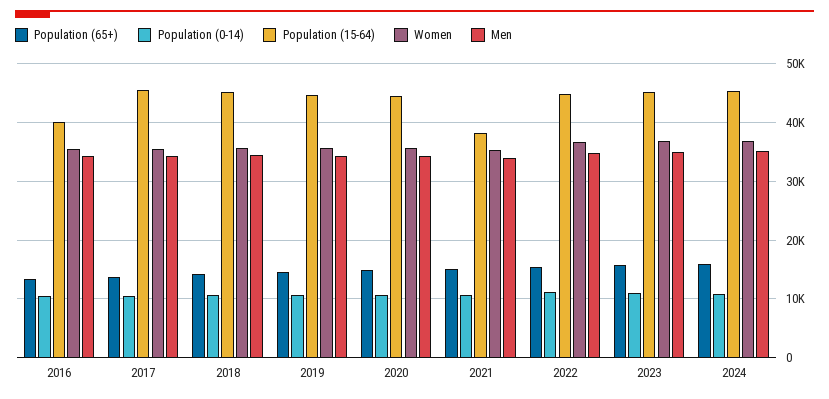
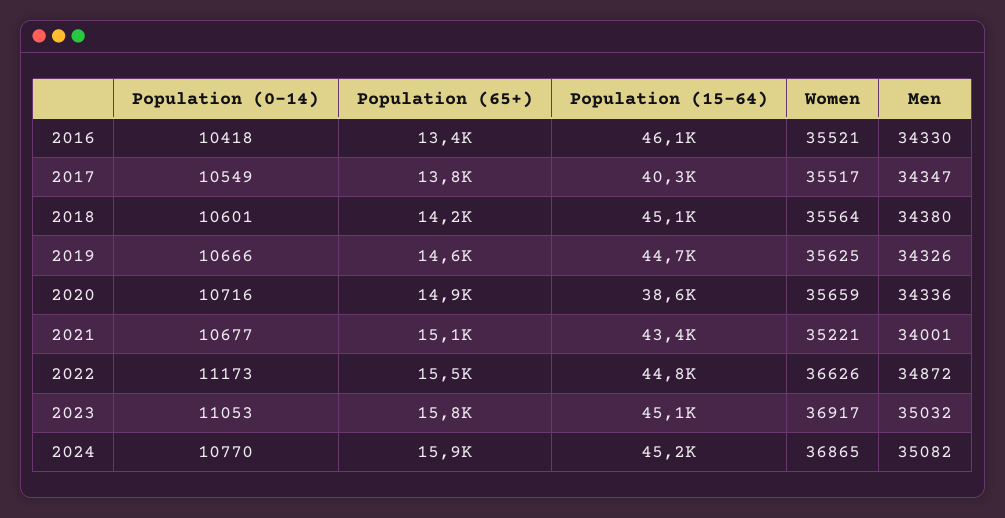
Population (15-64), 2016: 40000 -> 46100
Population (15-64), 2017: 46000 -> 40300
Population (15-64), 2020: 44000 -> 38600
Population (15-64), 2021: 38000 -> 43400

